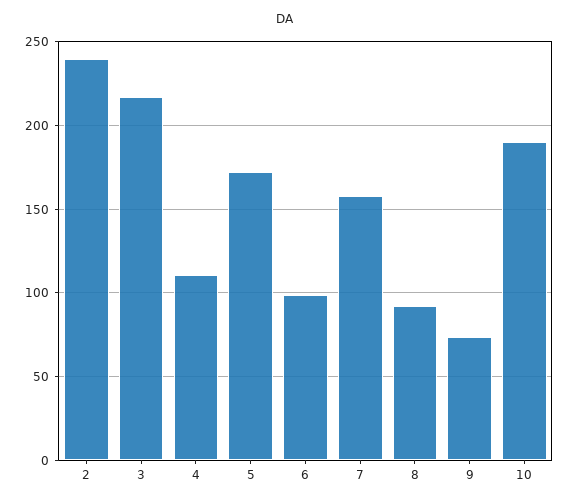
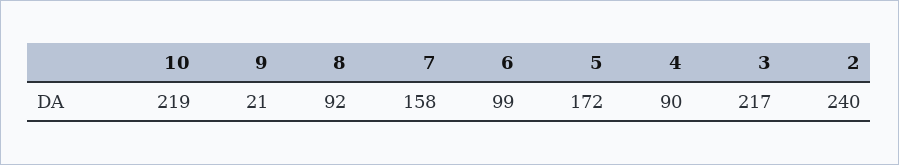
4: 110 -> 90
9: 75 -> 21
10: 190 -> 219

